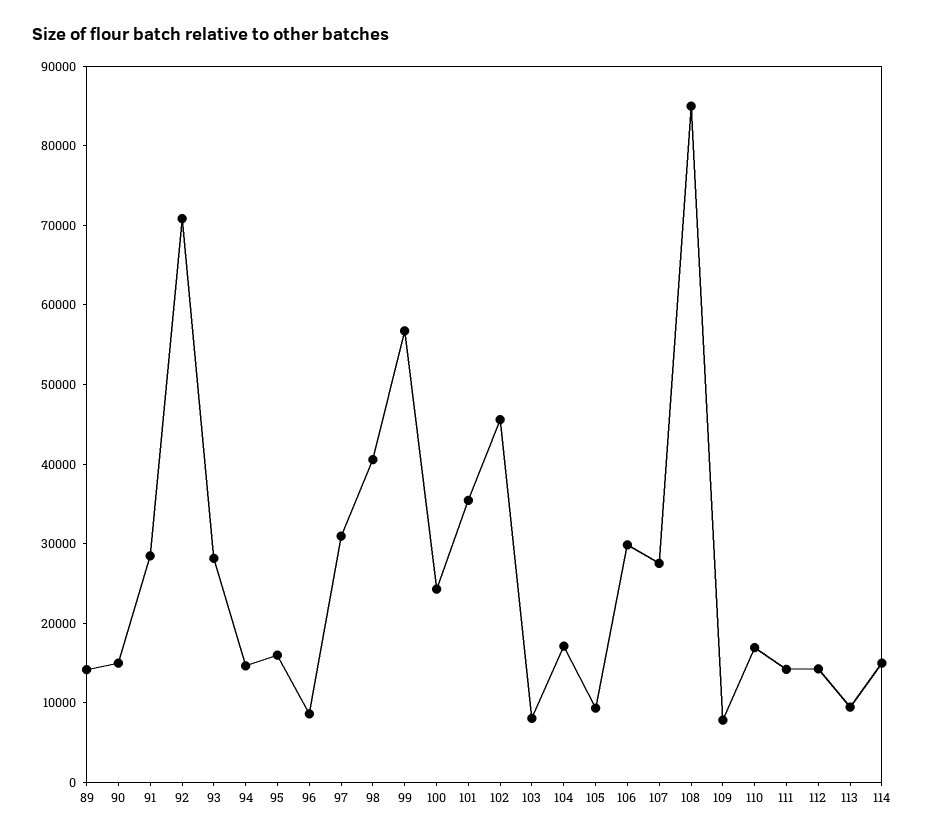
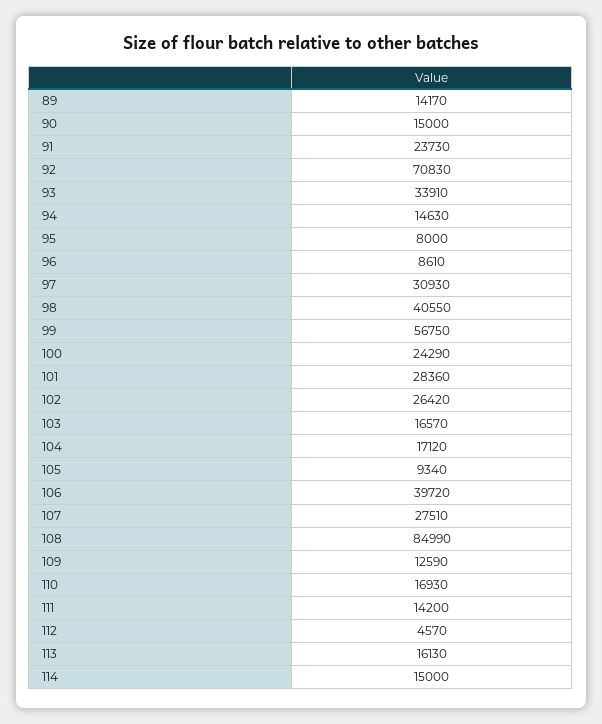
91: 28000 -> 23730
93: 28000 -> 33910
95: 16000 -> 8000
101: 36000 -> 28360
102: 46000 -> 26420
103: 8000 -> 16570
106: 30000 -> 39720
109: 8000 -> 12590
112: 14000 -> 4570
113: 10000 -> 16130

